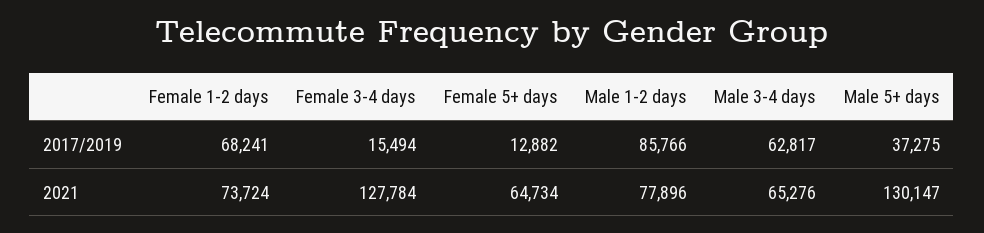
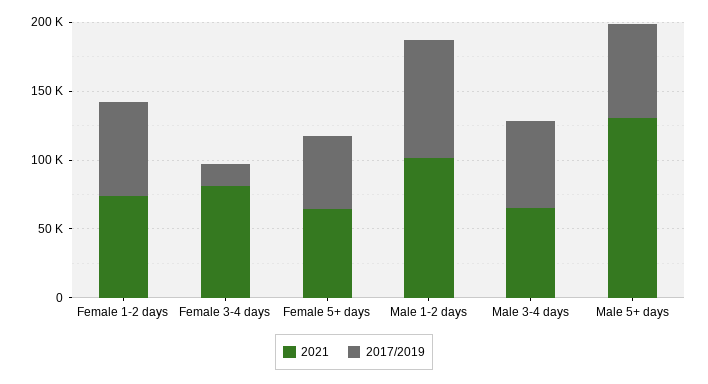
2017/2019, Female 5+ days: 12882 -> 50000
2017/2019, Male 5+ days: 37275 -> 70000
2021, Female 3-4 days: 127784 -> 80000
2021, Male 1-2 days: 77896 -> 100000

